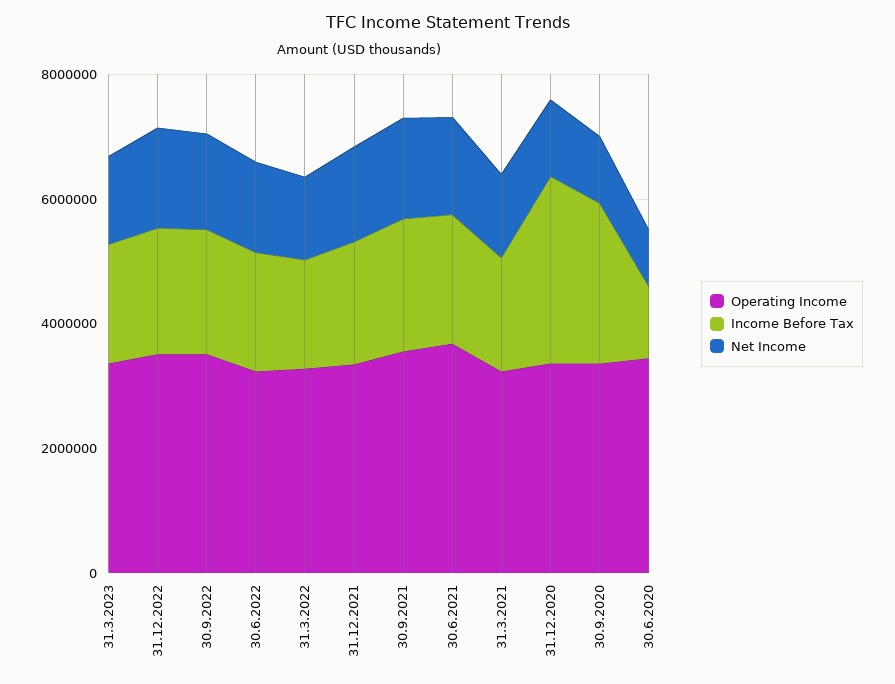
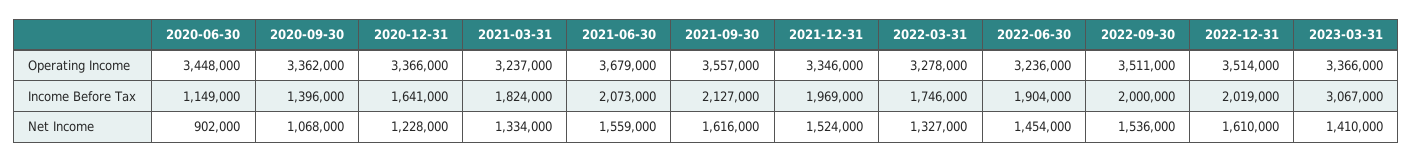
Income Before Tax, 31.3.2023: 2000000 -> 3067000
Income Before Tax, 31.12.2020: 3000000 -> 1641000
Income Before Tax, 30.9.2020: 2500000 -> 1396000

